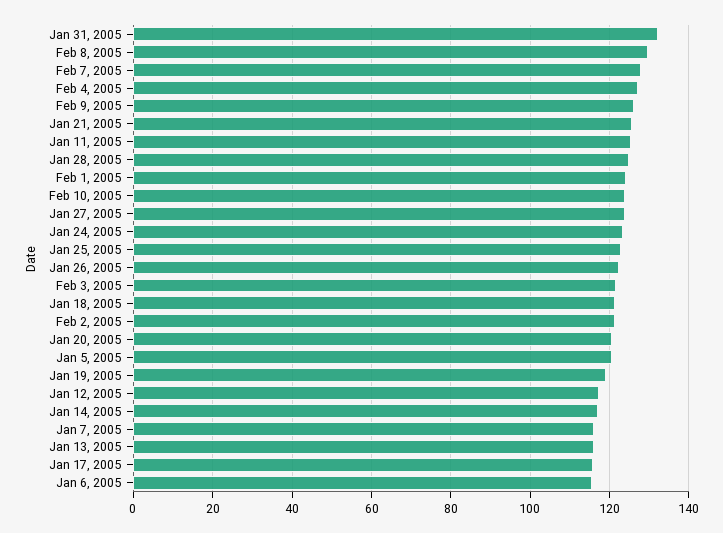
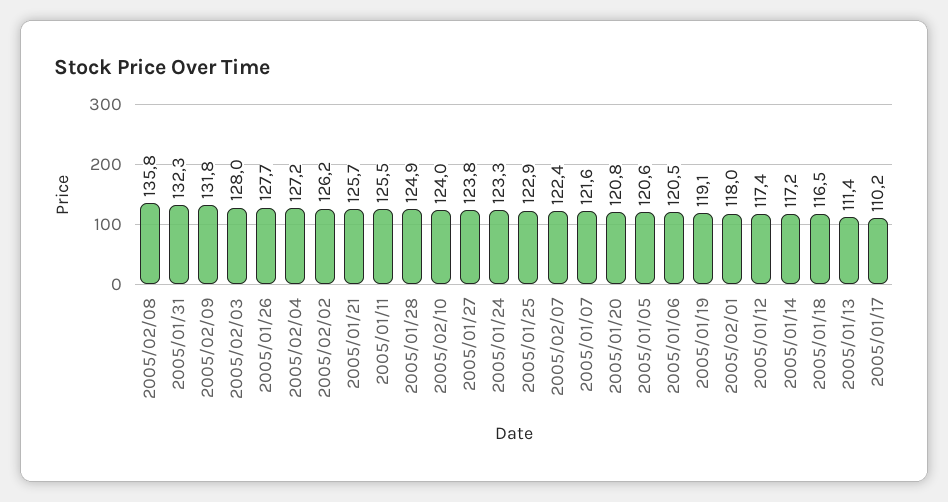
Feb 8, 2005: 130 -> 135.8
Feb 7, 2005: 128 -> 122.4
Feb 9, 2005: 126 -> 131.8
Feb 1, 2005: 124 -> 118
Jan 26, 2005: 122 -> 127.7
Feb 3, 2005: 122 -> 128
Jan 18, 2005: 122 -> 116.5
Feb 2, 2005: 122 -> 126.2
Jan 7, 2005: 116 -> 121.6
Jan 13, 2005: 116 -> 111.4
Jan 17, 2005: 116 -> 110.2
Jan 6, 2005: 116 -> 120.5

